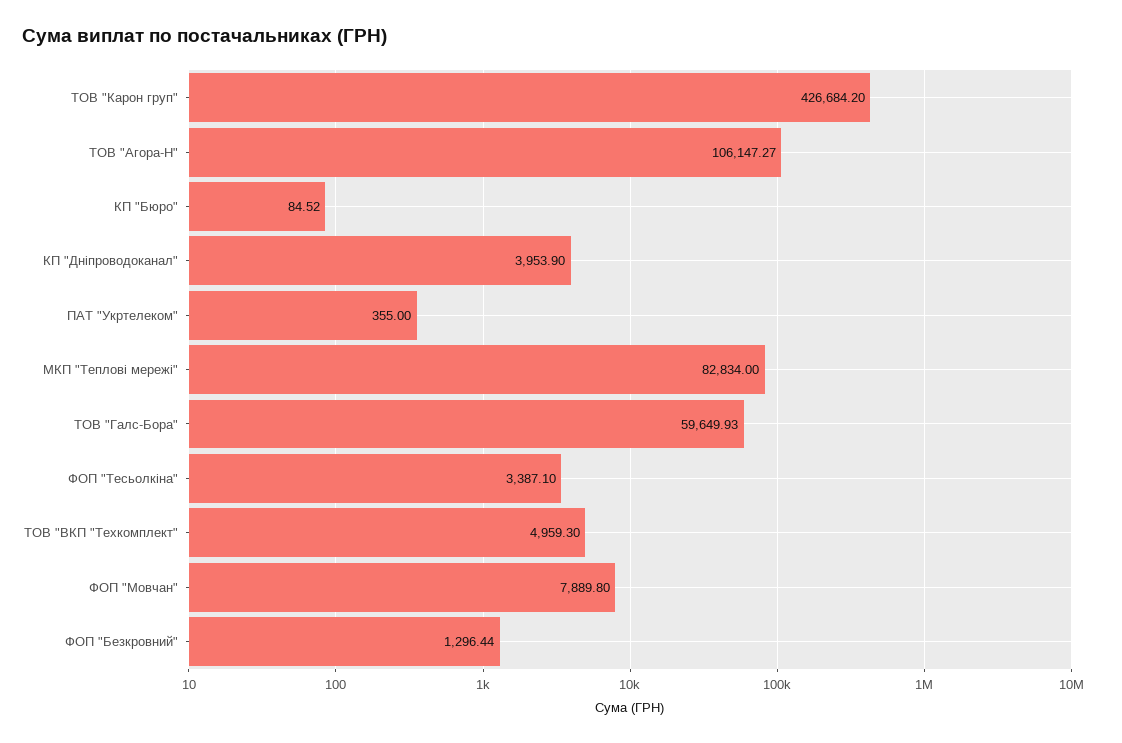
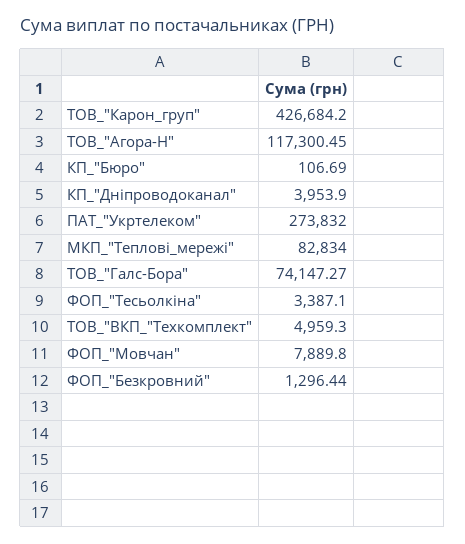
ТОВ "Агора-Н": 106147.27 -> 117300.45
КП "Бюро": 84.52 -> 106.69
ПАТ "Укртелеком": 355 -> 273832
ТОВ "Галс-Бора": 59649.93 -> 74147.27

